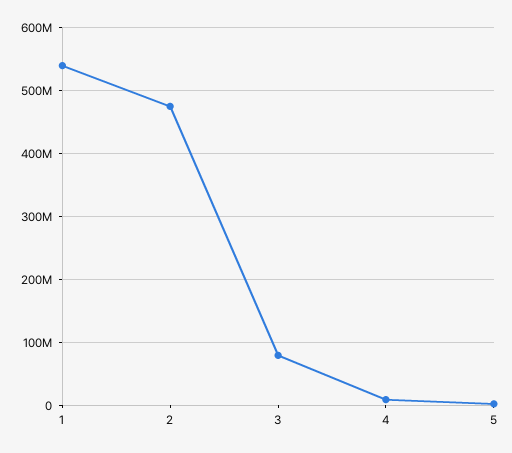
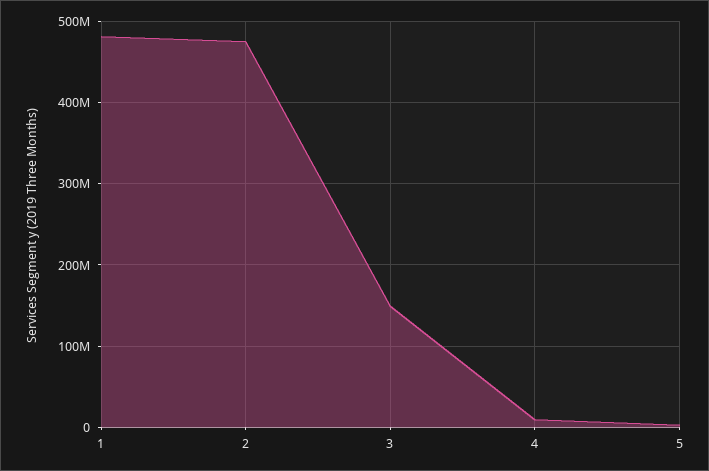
1: 540000000 -> 480000000
3: 80000000 -> 150000000

